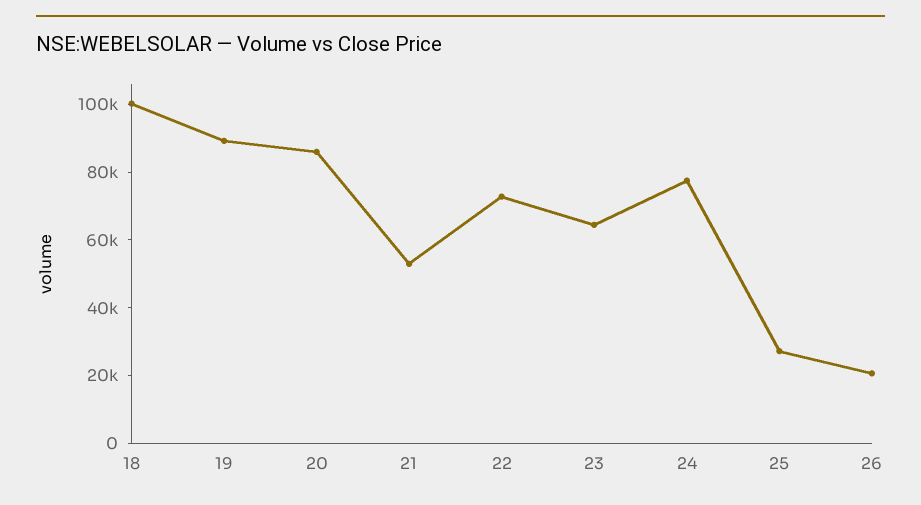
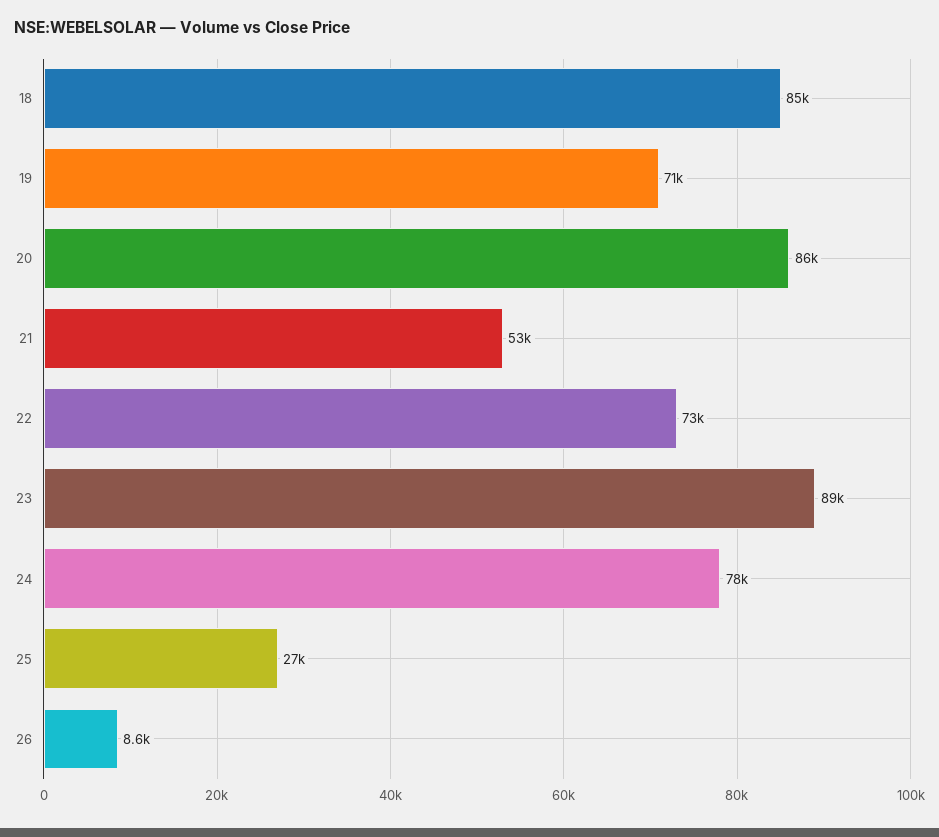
18: 100000 -> 85000
19: 90000 -> 71000
23: 65000 -> 89000
26: 20000 -> 8600

